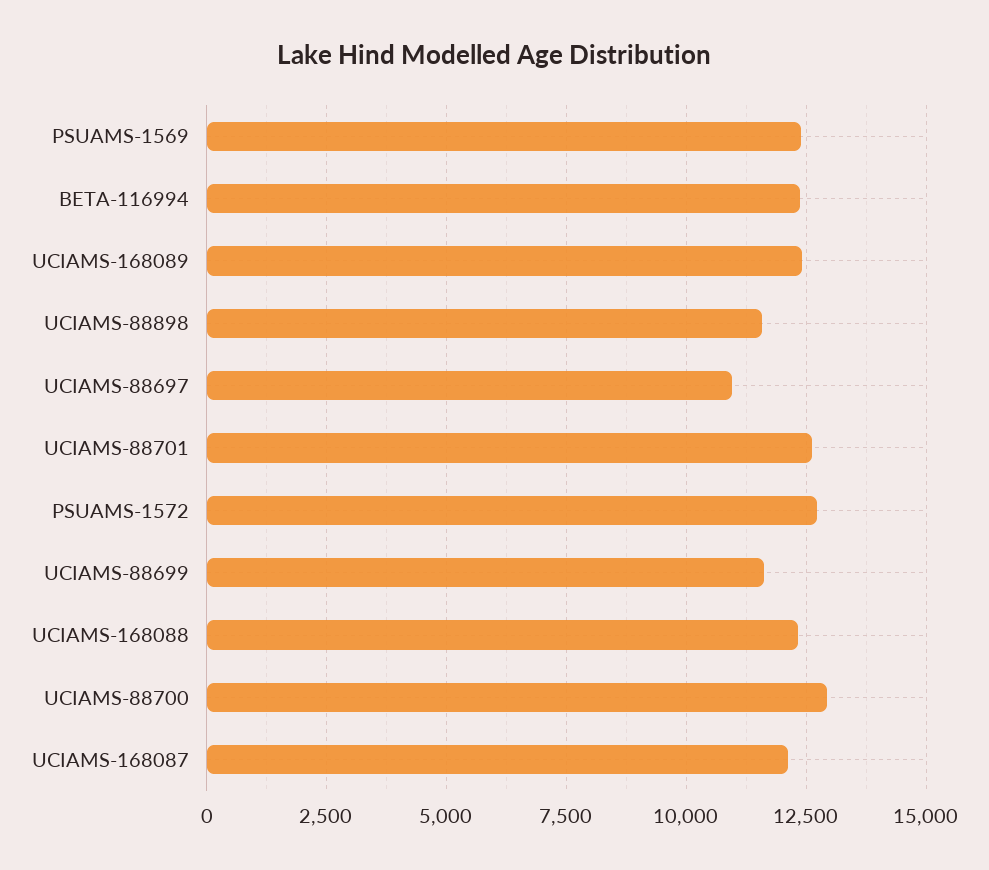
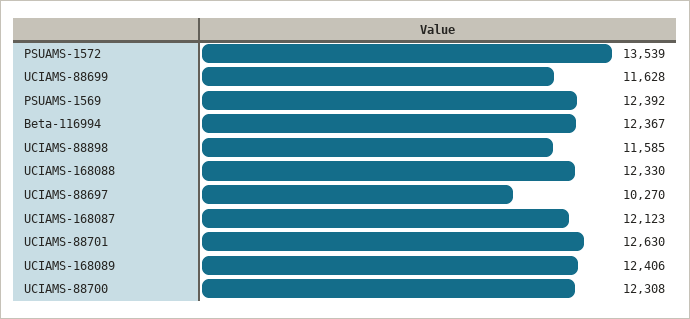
UCIAMS-88697: 11000 -> 10270
PSUAMS-1572: 12750 -> 13539
UCIAMS-88700: 13000 -> 12308

